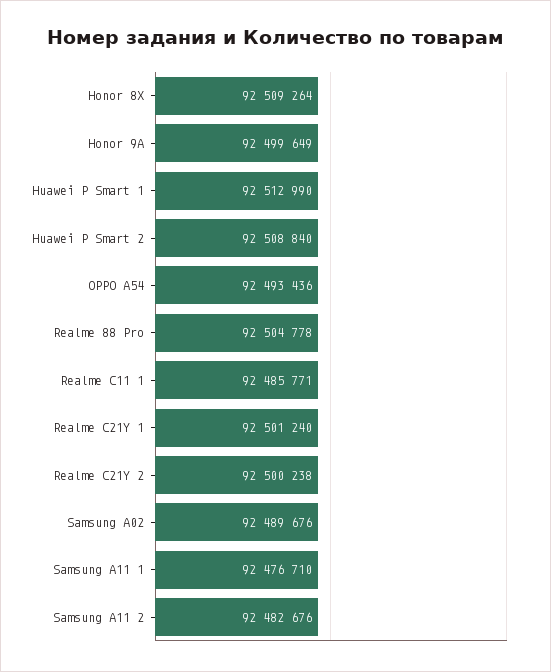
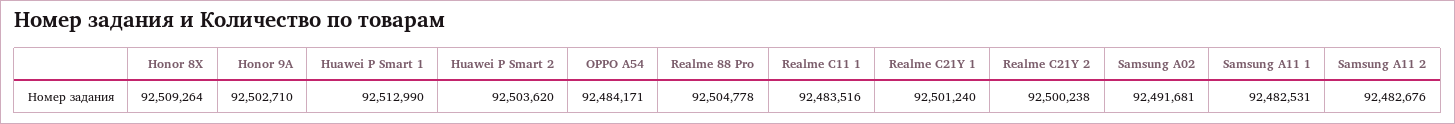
Honor 9A: 92499649 -> 92502710
Huawei P Smart 2: 92508840 -> 92503620
OPPO A54: 92493436 -> 92484171
Realme C11 1: 92485771 -> 92483516
Samsung A02: 92489676 -> 92491681
Samsung A11 1: 92476710 -> 92482531

